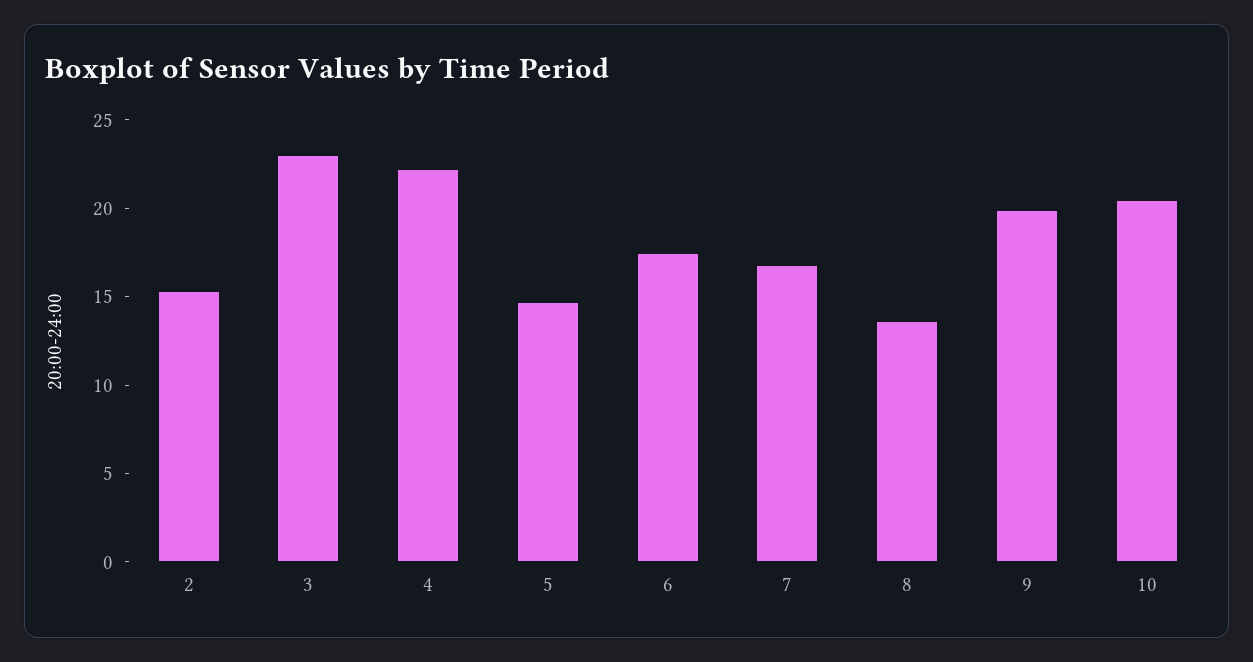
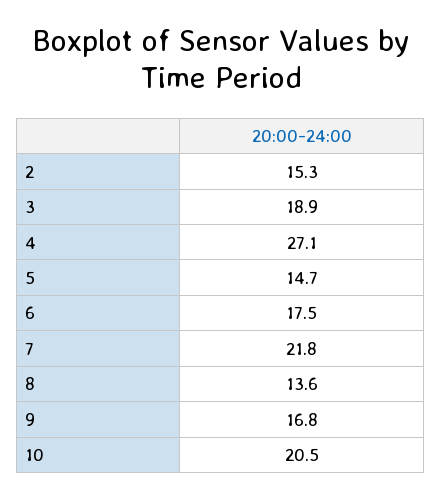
3: 23 -> 18.9
4: 22 -> 27.1
7: 17 -> 21.8
9: 20 -> 16.8

